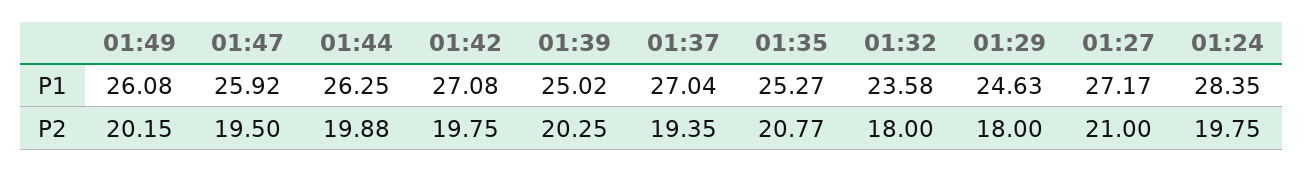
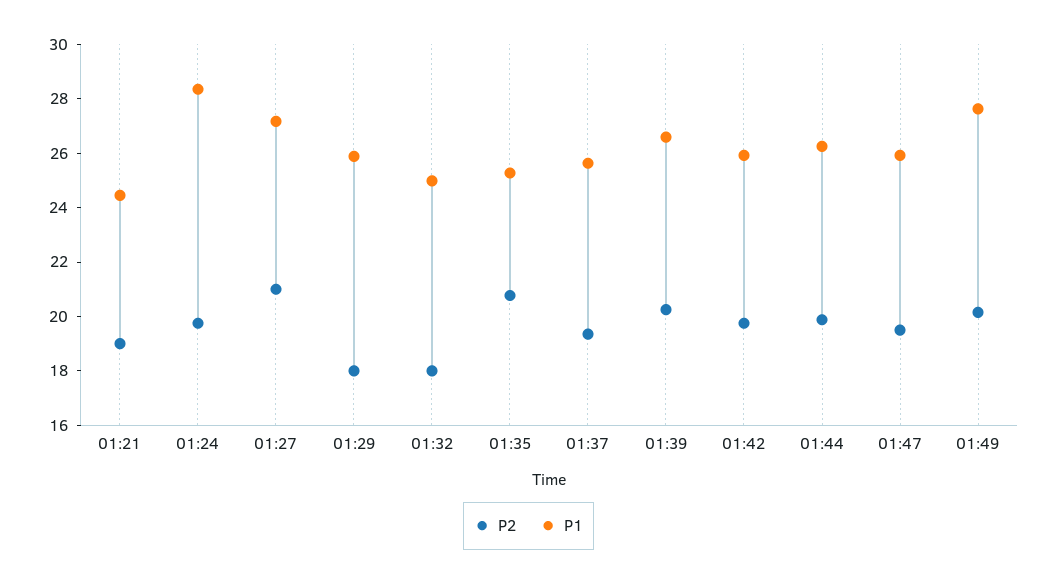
P1, 01:49: 26.08 -> 27.5
P1, 01:42: 27.08 -> 26
P1, 01:39: 25.02 -> 26.5
P1, 01:37: 27.04 -> 25.5
P1, 01:32: 23.58 -> 25
P1, 01:29: 24.63 -> 26
P2, 01:21: none -> 19
P1, 01:21: none -> 24.5

